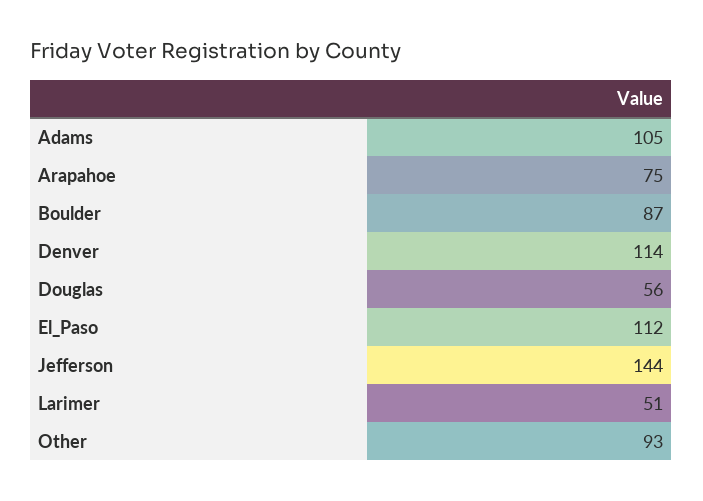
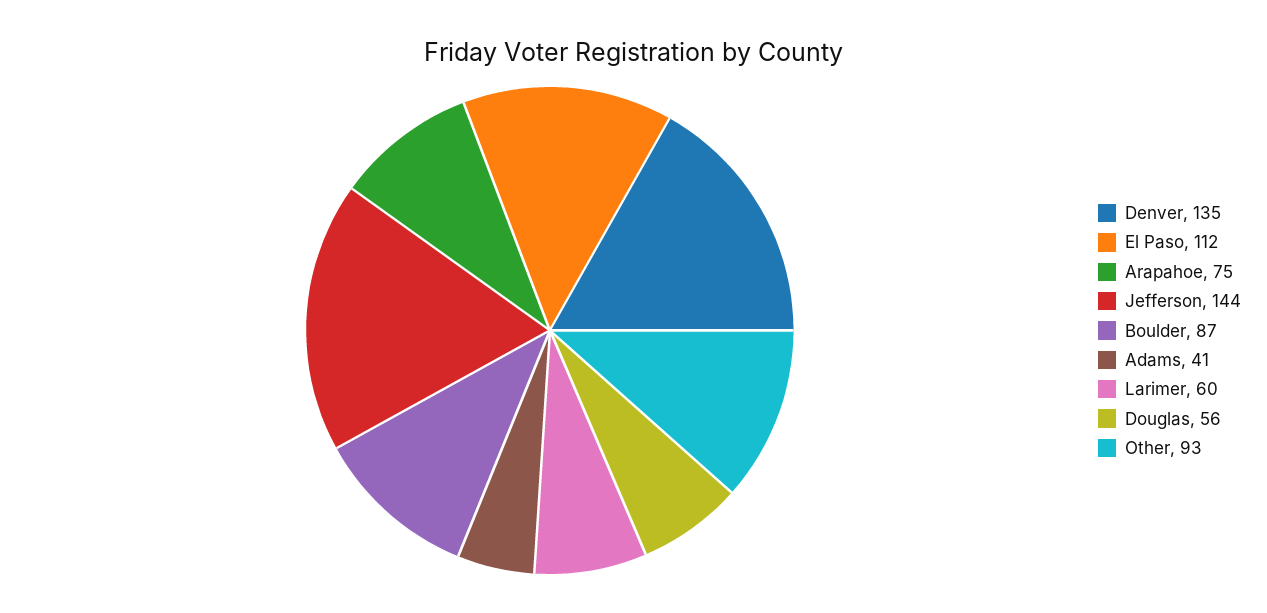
Adams: 105 -> 41
Denver: 114 -> 135
Larimer: 51 -> 60

